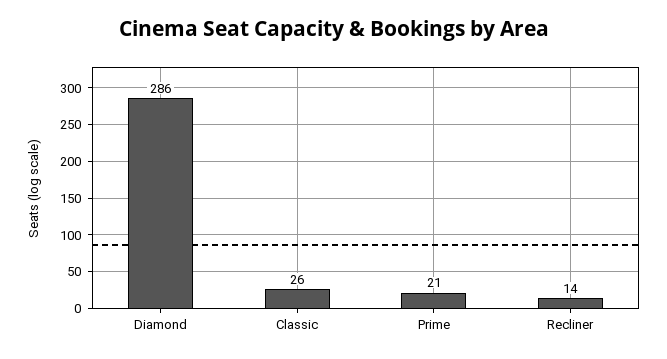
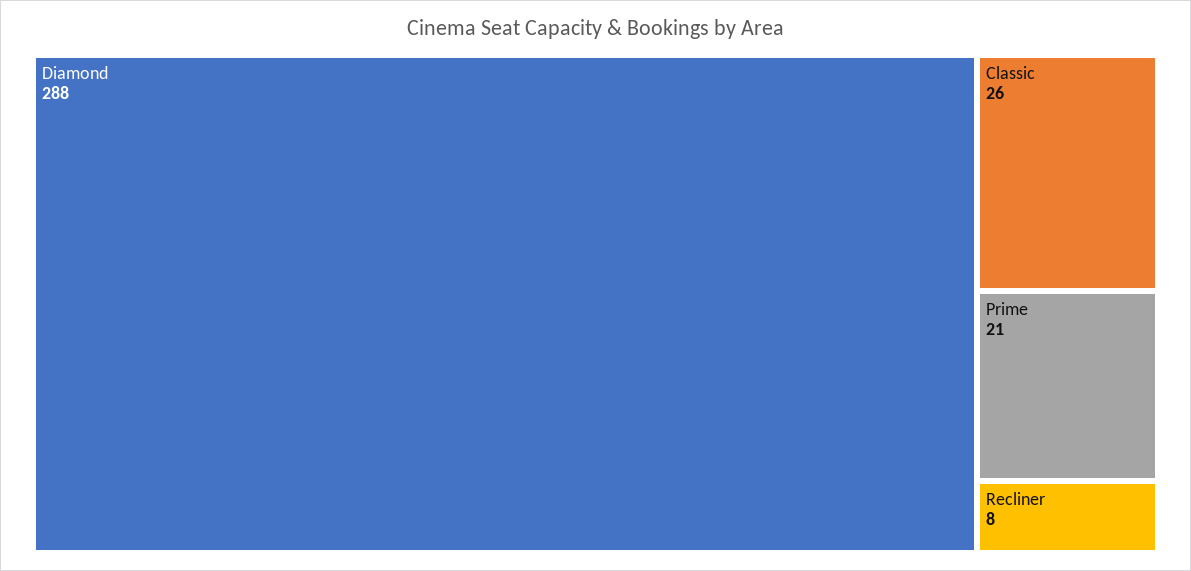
Diamond: 286 -> 288
Recliner: 14 -> 8

